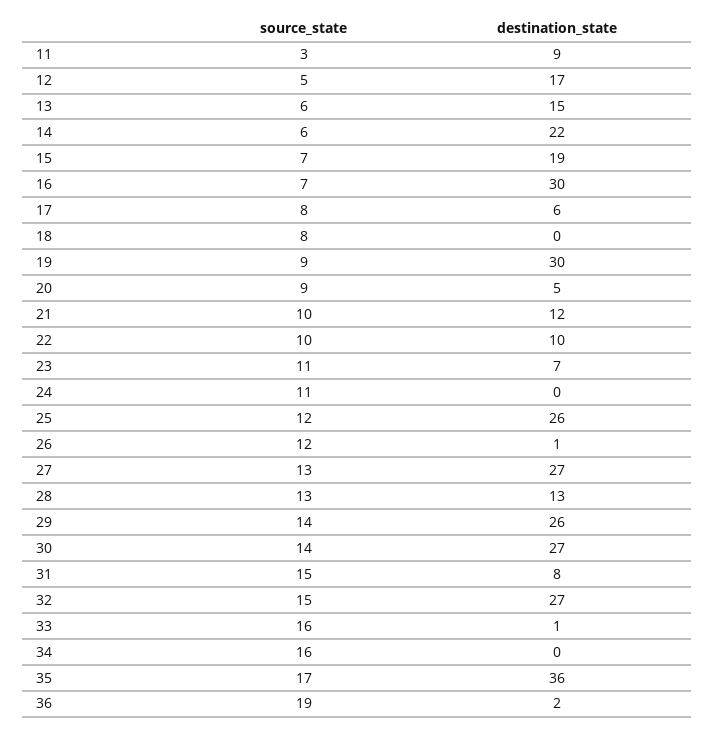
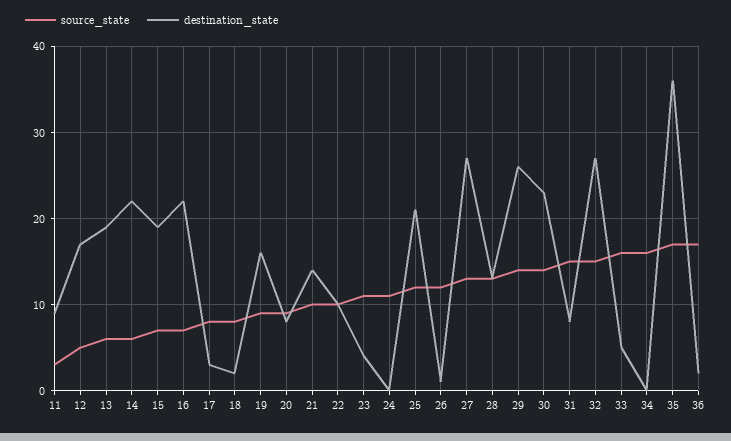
destination_state, 13: 15 -> 19
destination_state, 16: 30 -> 22
destination_state, 17: 6 -> 3
destination_state, 18: 0 -> 2
destination_state, 19: 30 -> 16
destination_state, 20: 5 -> 8
destination_state, 21: 12 -> 14
destination_state, 23: 7 -> 4
destination_state, 25: 26 -> 21
destination_state, 30: 27 -> 23
destination_state, 33: 1 -> 5
source_state, 36: 19 -> 17

